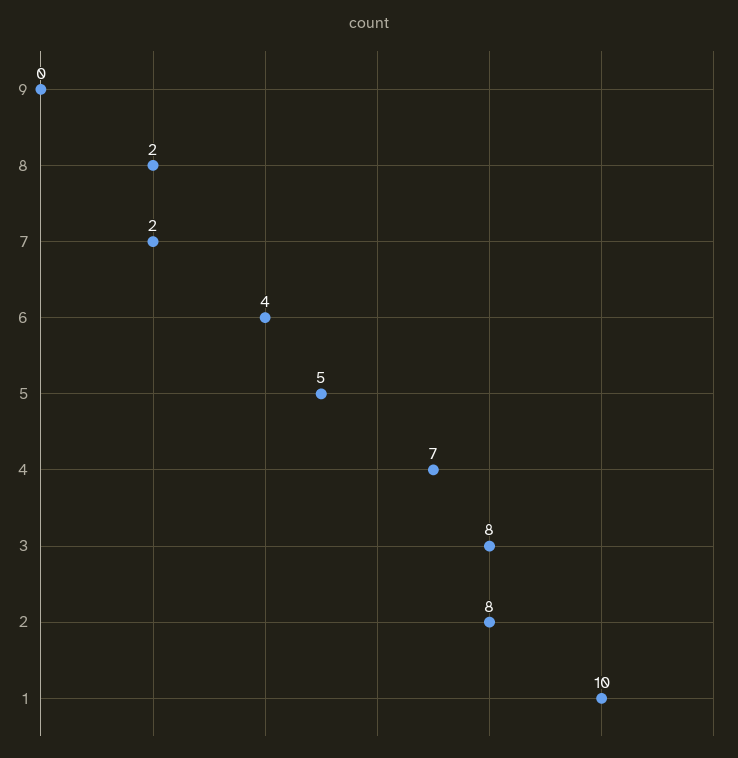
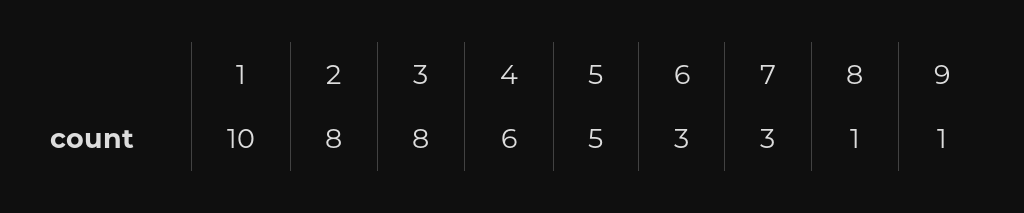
9: 0 -> 1
8: 2 -> 1
7: 2 -> 3
6: 4 -> 3
4: 7 -> 6

